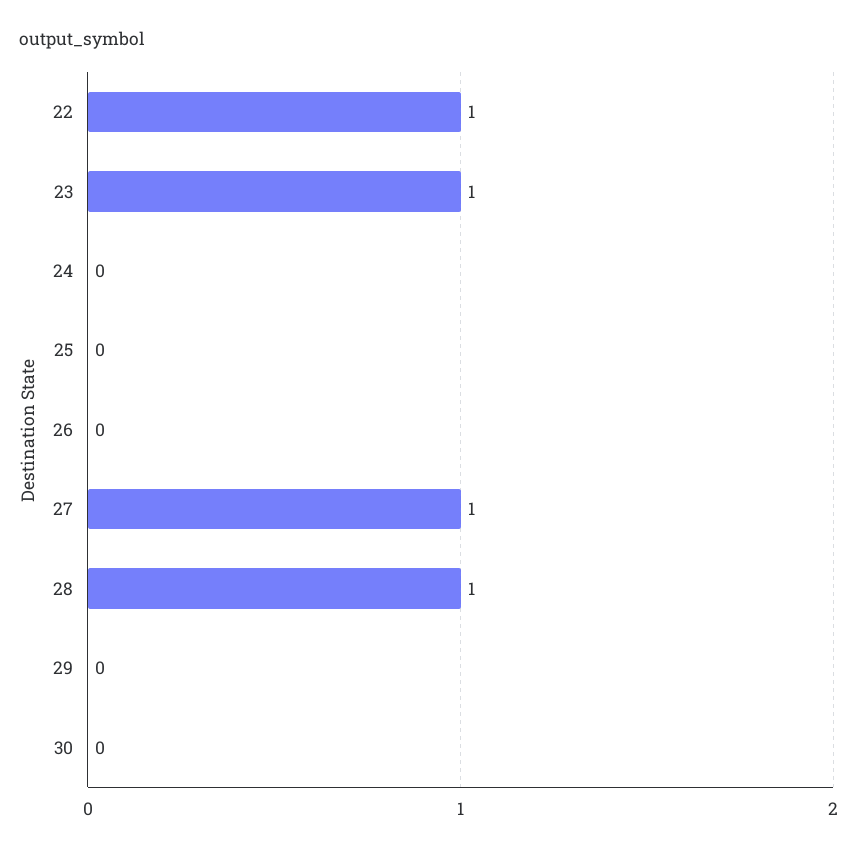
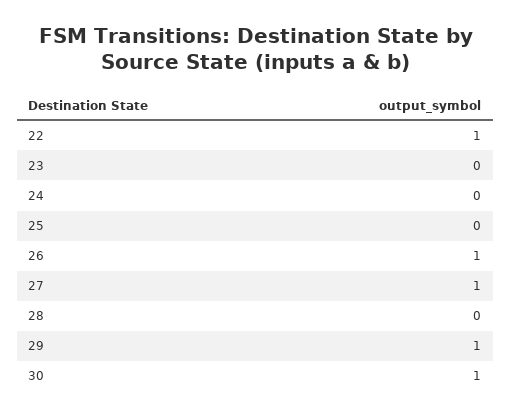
23: 1 -> 0
26: 0 -> 1
28: 1 -> 0
29: 0 -> 1
30: 0 -> 1

